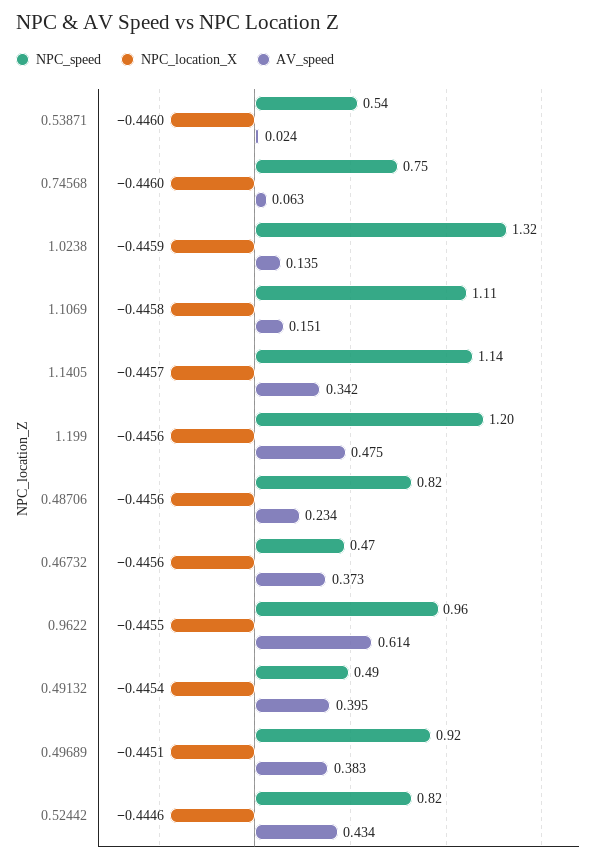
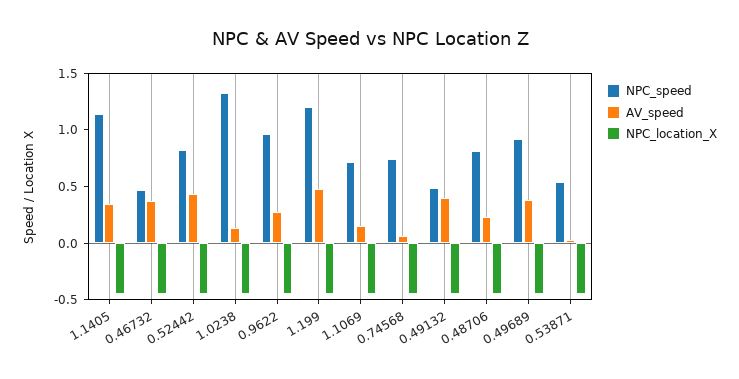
NPC_speed, 1.1069: 1.11 -> 0.7
AV_speed, 0.9622: 0.614 -> 0.3

